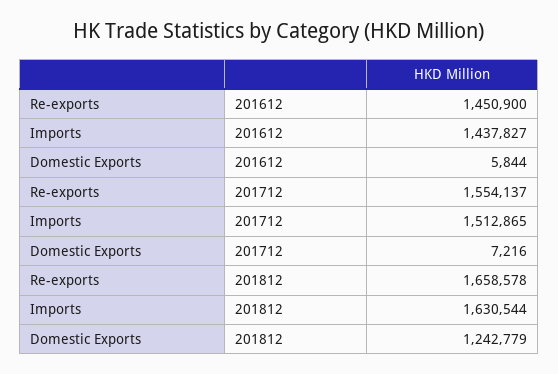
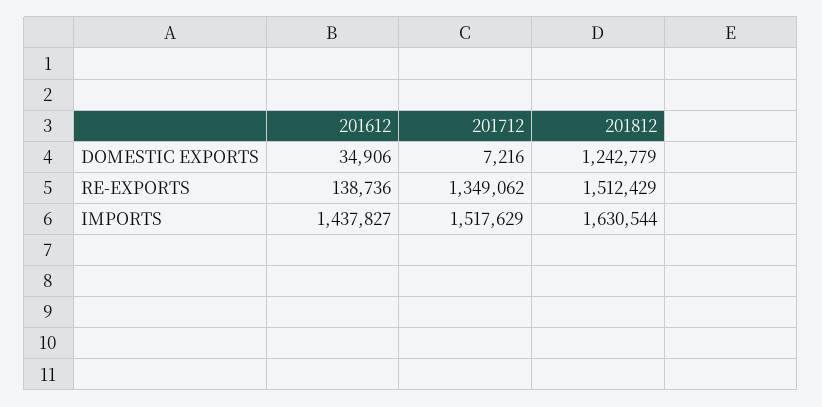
Re-exports, 201612: 1450900 -> 138736
Domestic Exports, 201612: 5844 -> 34906
Re-exports, 201712: 1554137 -> 1349062
Imports, 201712: 1512865 -> 1517629
Re-exports, 201812: 1658578 -> 1512429

